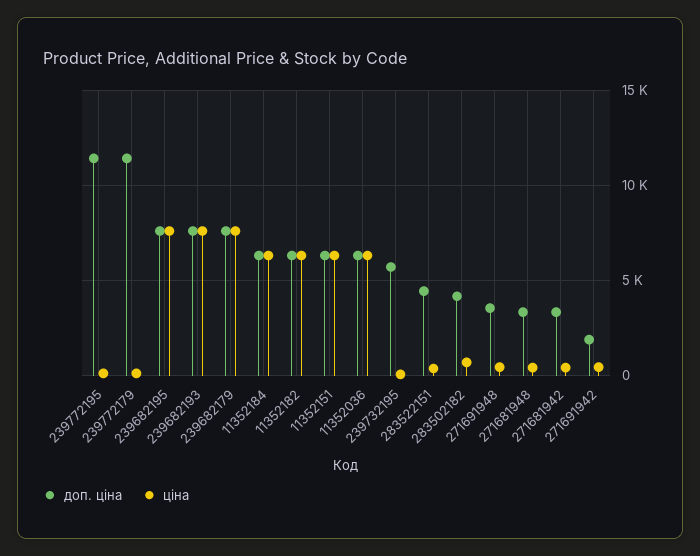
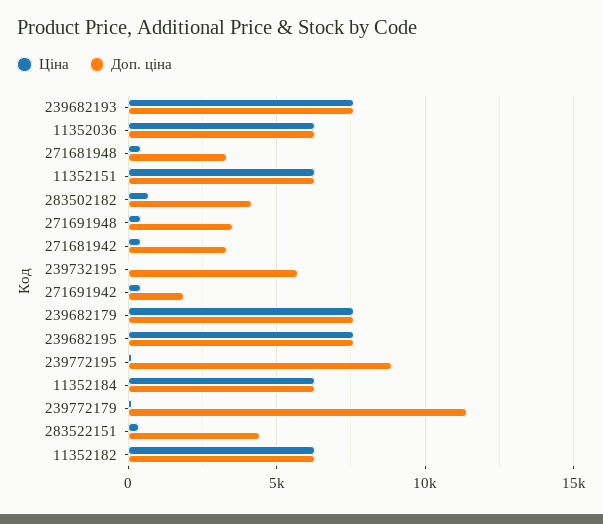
доп. ціна, 239772195: 11500 -> 9000

